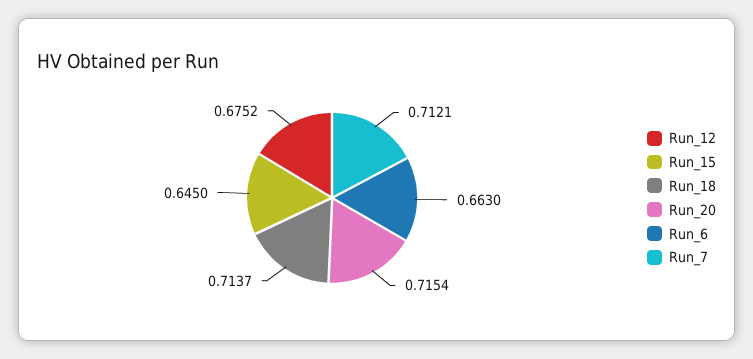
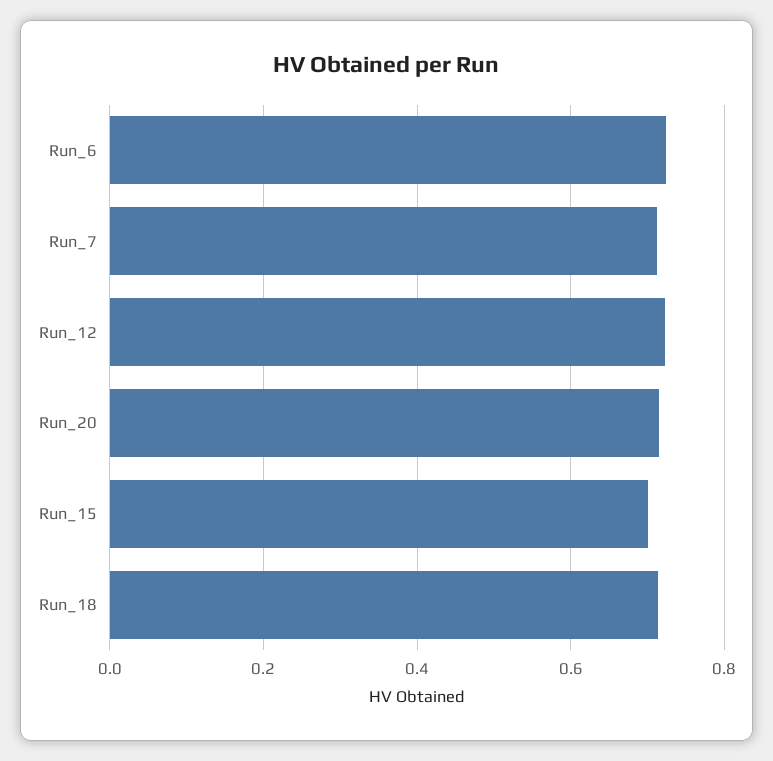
Run_12: 0.6752 -> 0.72
Run_15: 0.645 -> 0.7
Run_6: 0.663 -> 0.72

